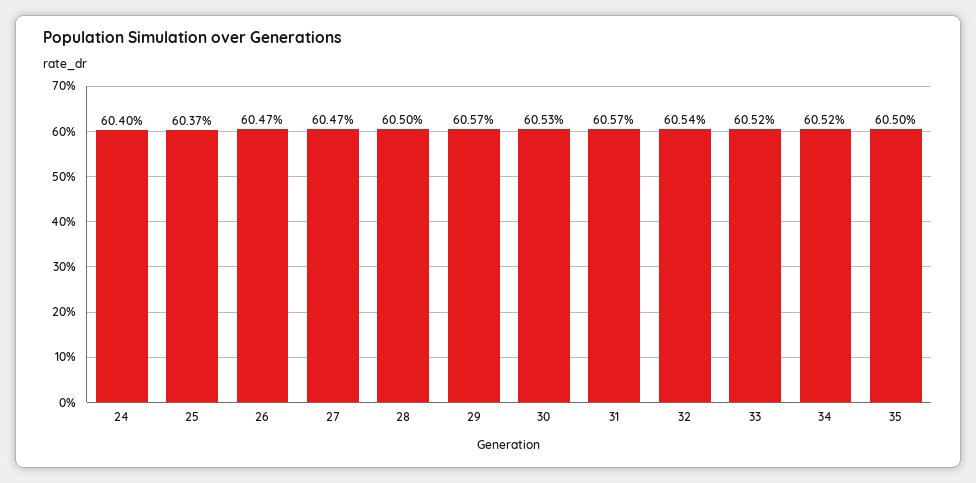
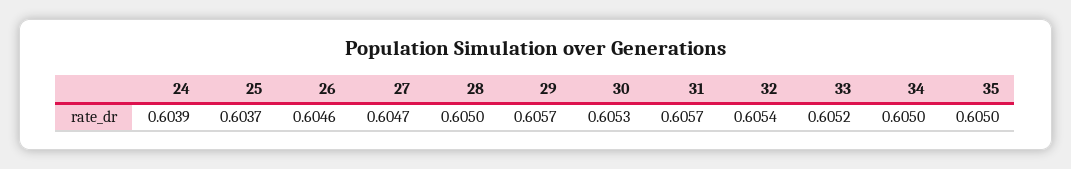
24: 0.604 -> 0.6039
26: 0.6047 -> 0.6046
34: 0.6052 -> 0.605

